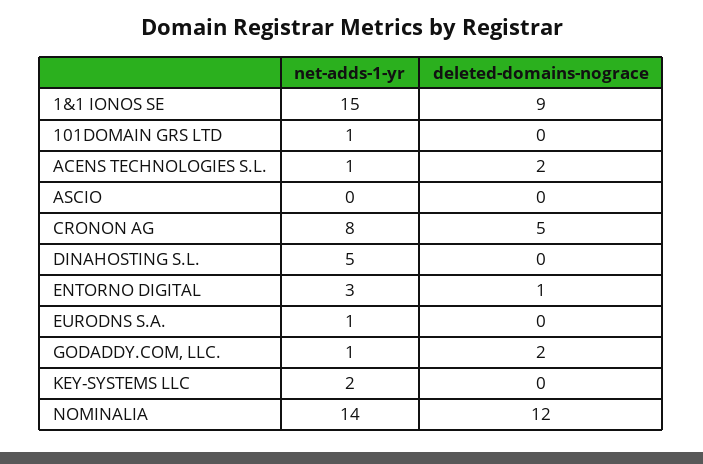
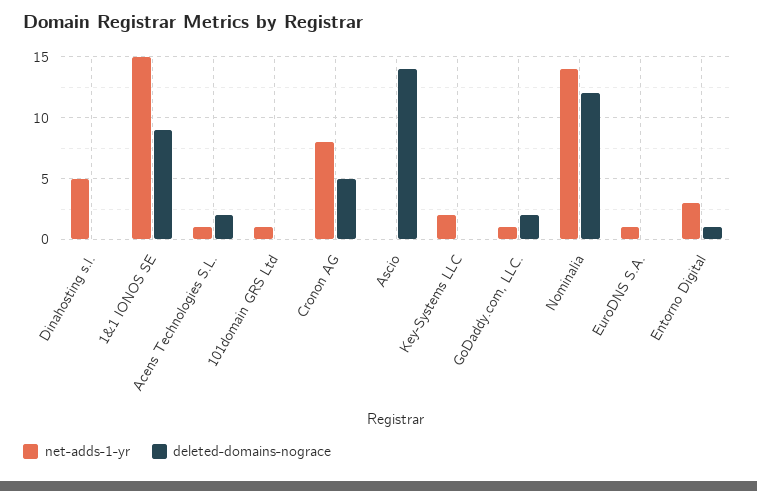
deleted-domains-nograce, ASCIO: 0 -> 14

